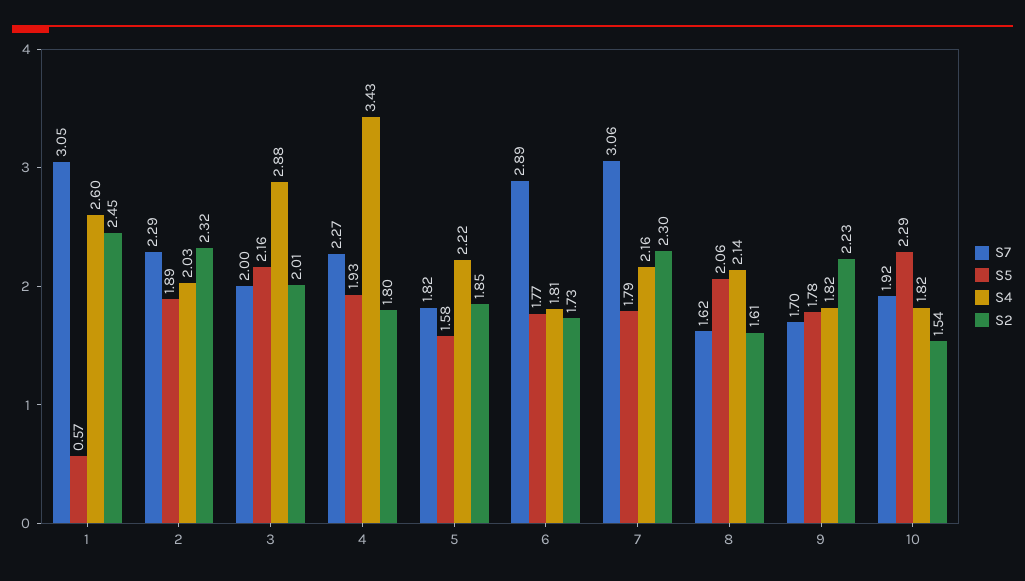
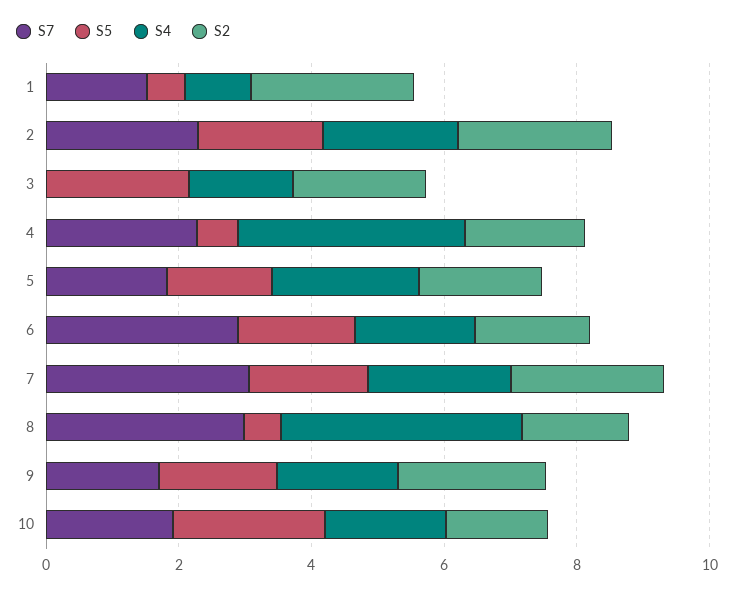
S7, 1: 3.05 -> 1.5
S4, 1: 2.6 -> 1
S7, 3: 2 -> 0
S4, 3: 2.88 -> 1.5
S5, 4: 1.93 -> 0.5
S7, 8: 1.62 -> 3
S5, 8: 2.06 -> 0.5
S4, 8: 2.14 -> 3.5

